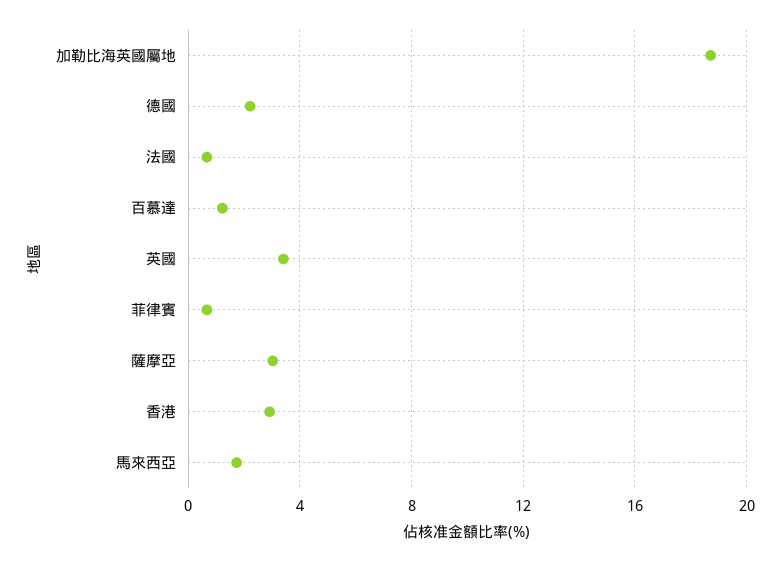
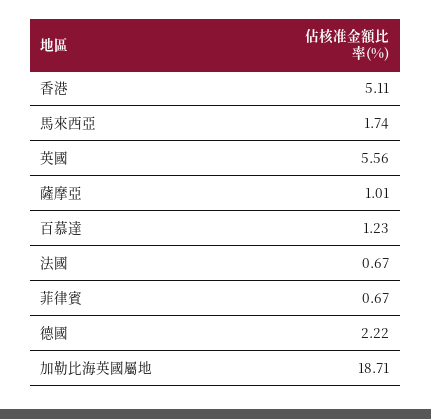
英國: 3.5 -> 5.56
薩摩亞: 3 -> 1.01
香港: 3 -> 5.11

